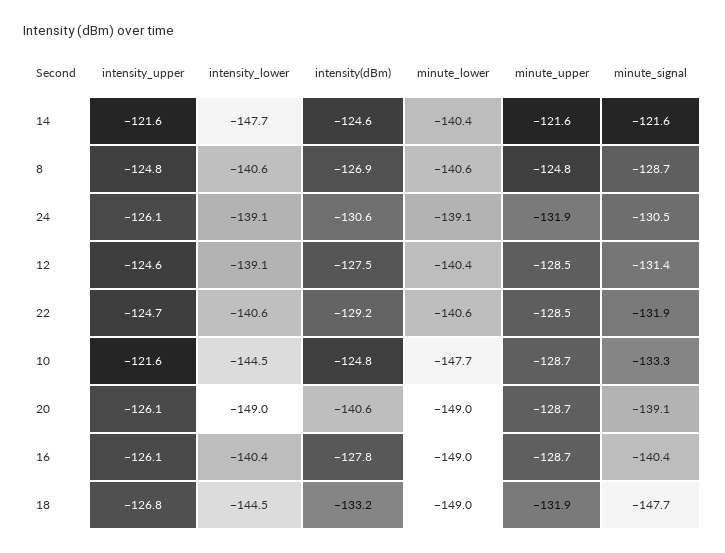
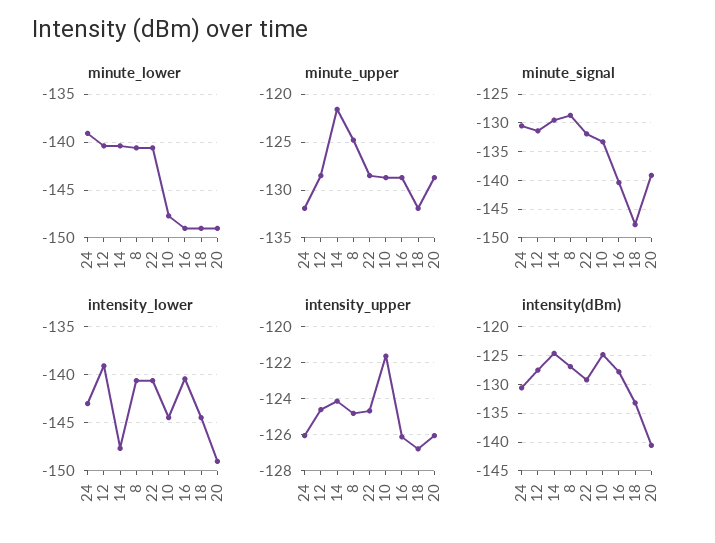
intensity_upper, 14: -121.6 -> -124
minute_signal, 14: -121.6 -> -130
intensity_lower, 24: -139.1 -> -143

